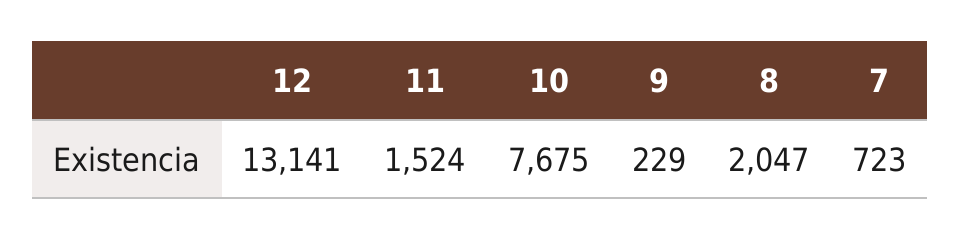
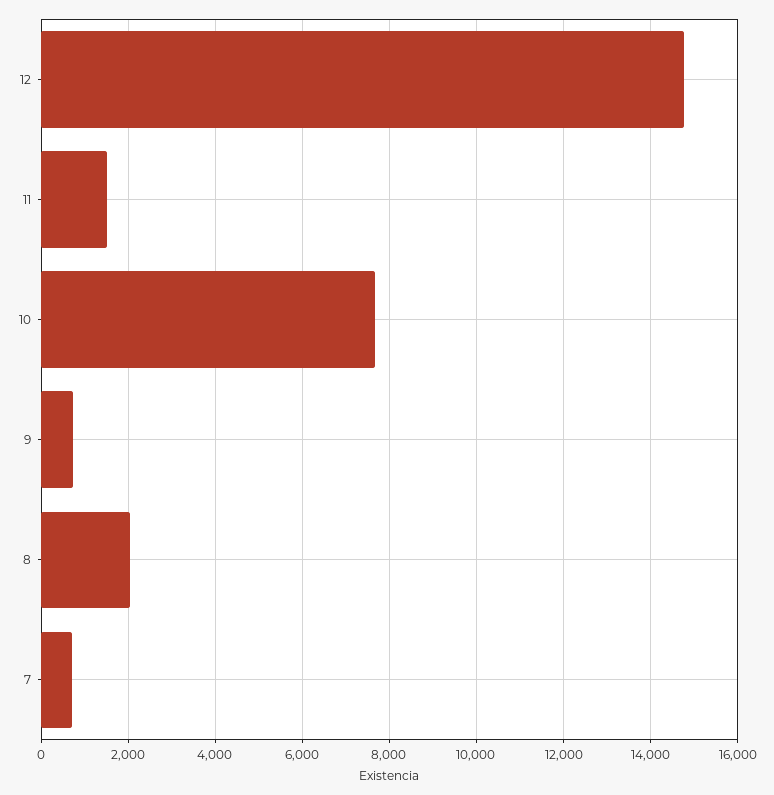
12: 13141 -> 14800
9: 229 -> 800

